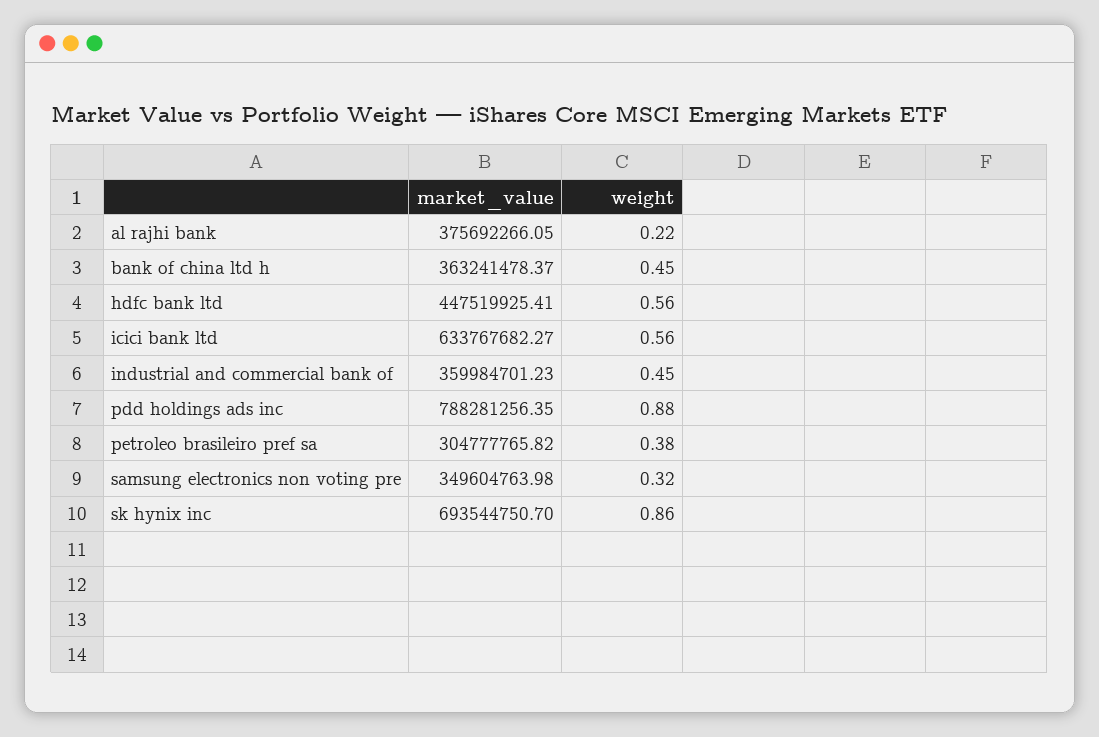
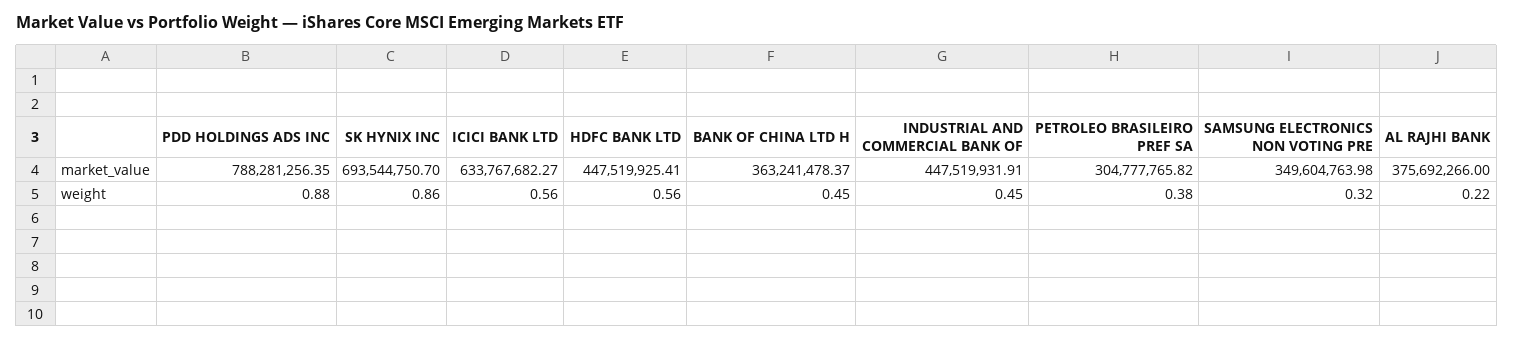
market_value, al rajhi bank: 375692266.05 -> 375692266
market_value, industrial and commercial bank of: 359984701.23 -> 447519931.91

